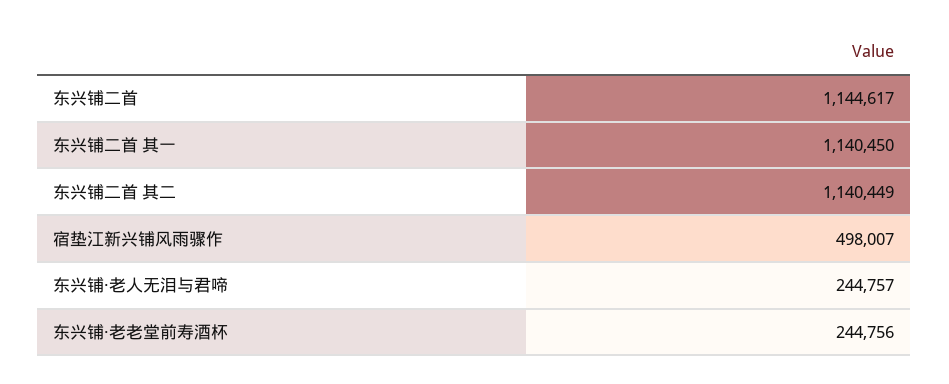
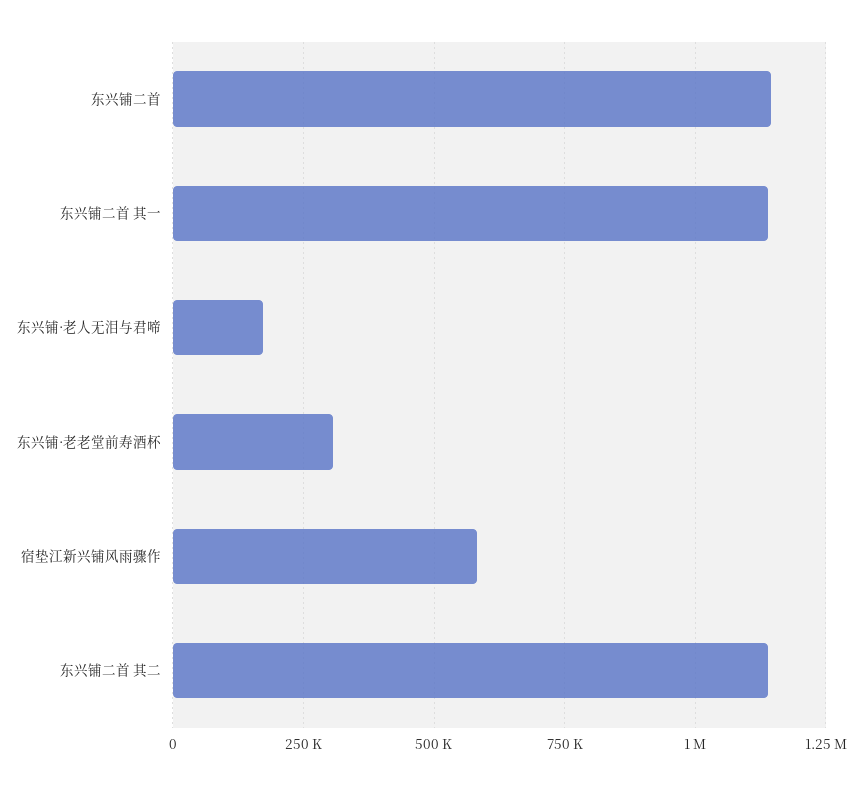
宿垫江新兴铺风雨骤作: 498007 -> 575000
东兴铺·老人无泪与君啼: 244757 -> 175000
东兴铺·老老堂前寿酒杯: 244756 -> 300000

